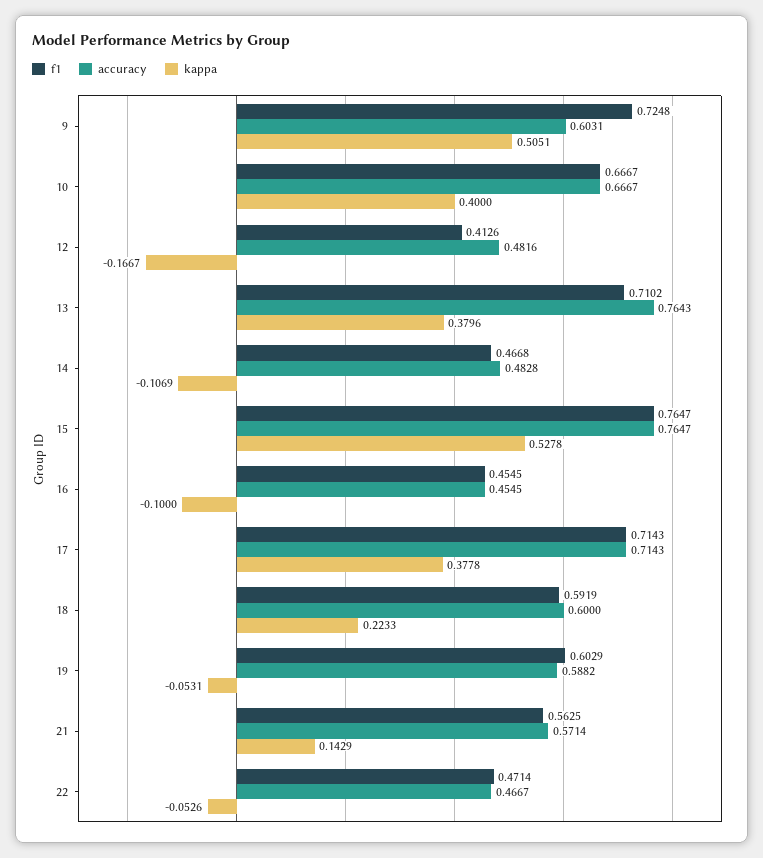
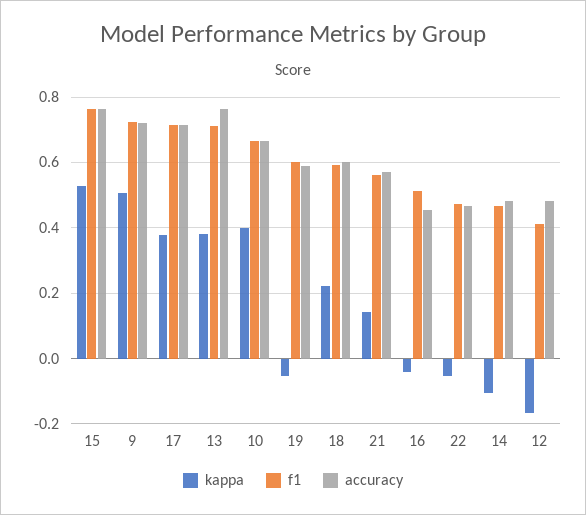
accuracy, 9: 0.6031 -> 0.72
f1, 16: 0.4545 -> 0.52
kappa, 16: -0.1 -> -0.04

